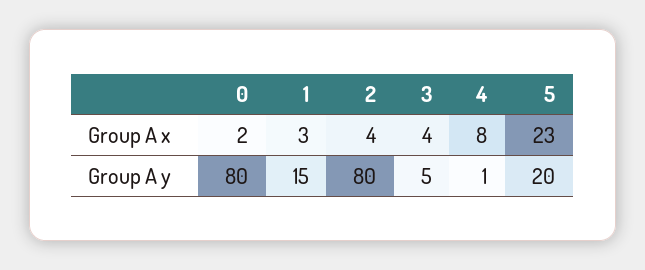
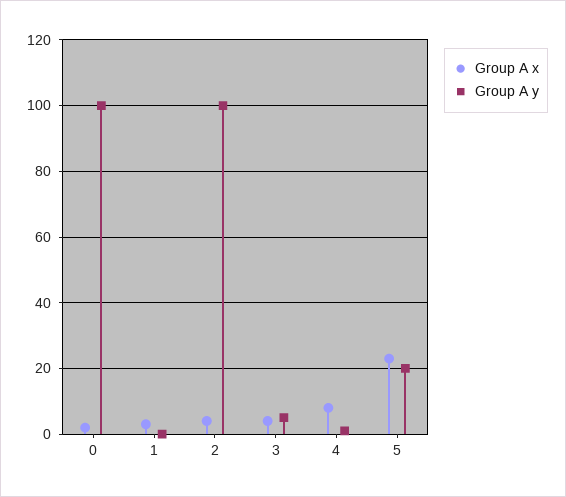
Group A y, 0: 80 -> 100
Group A y, 1: 15 -> 0
Group A y, 2: 80 -> 100

